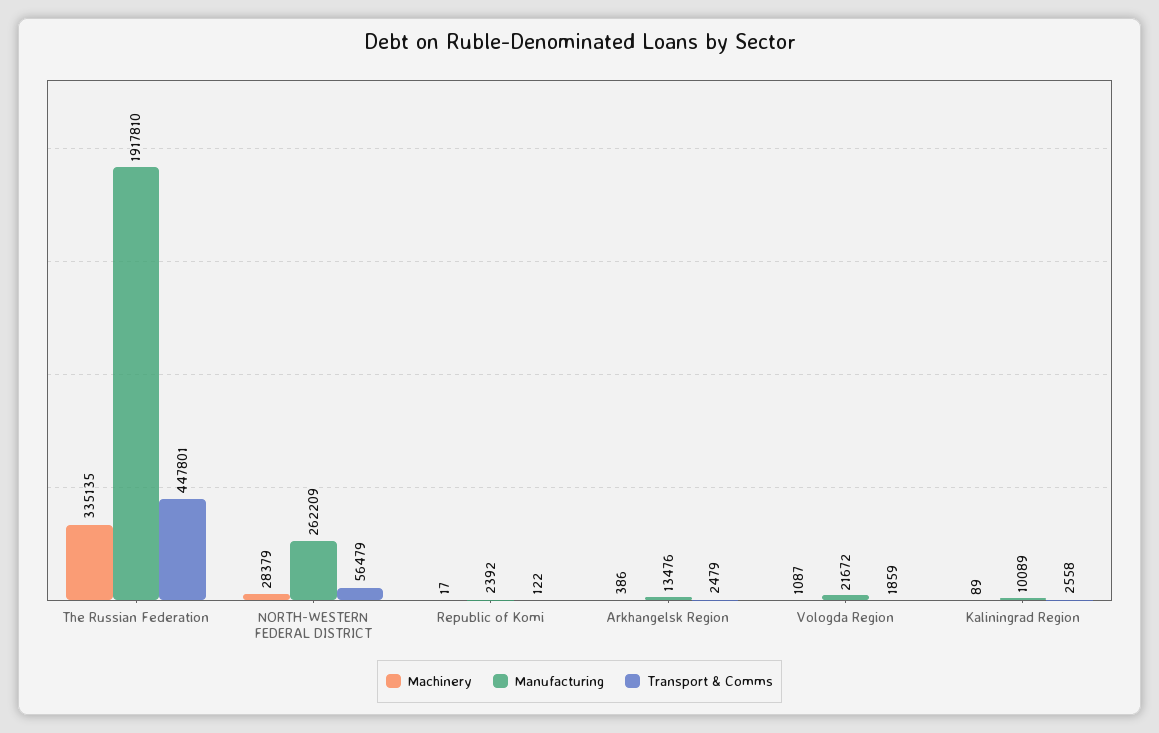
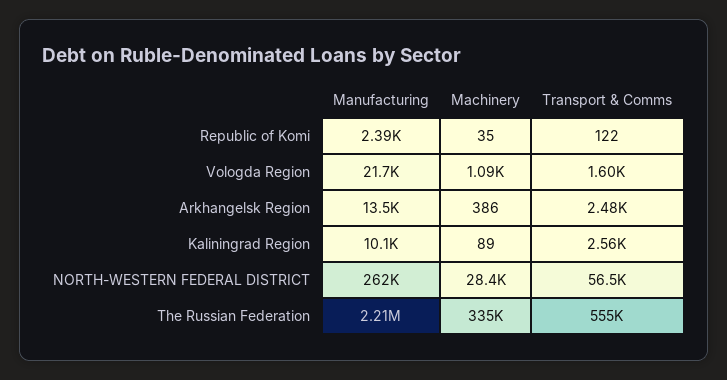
Manufacturing, The Russian Federation: 1917810 -> 2210000
Transport & Comms, The Russian Federation: 447801 -> 555000
Machinery, Republic of Komi: 17 -> 35
Transport & Comms, Vologda Region: 1859 -> 1600

